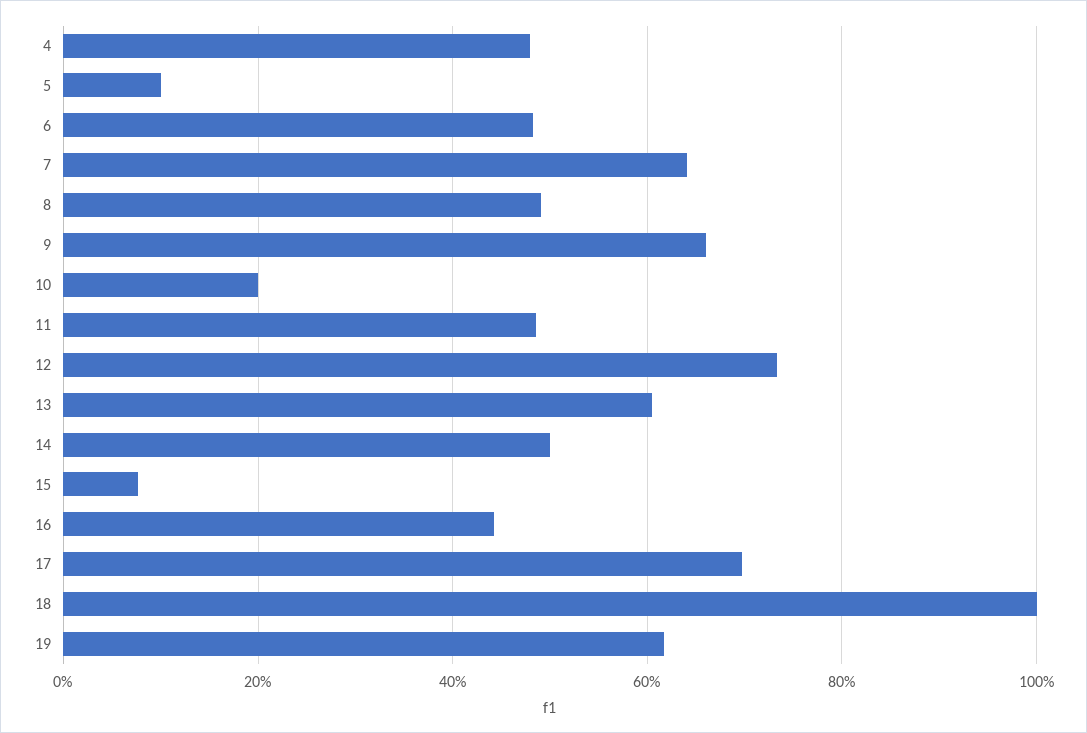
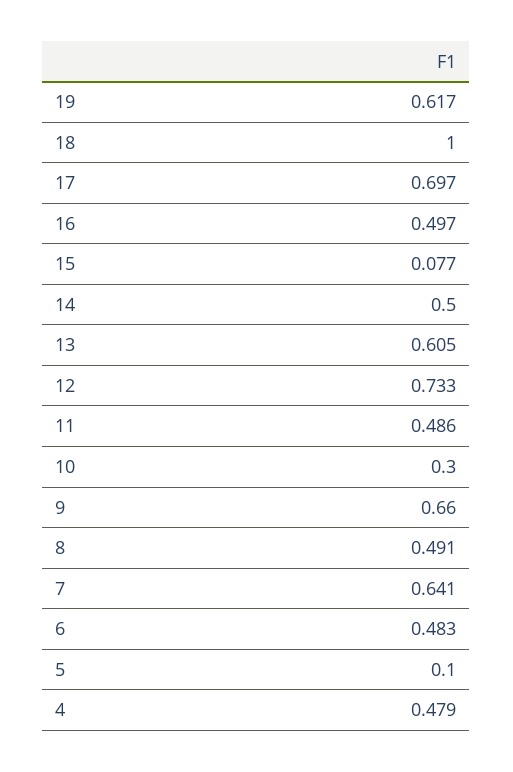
10: 0.2 -> 0.3
16: 0.44 -> 0.497

